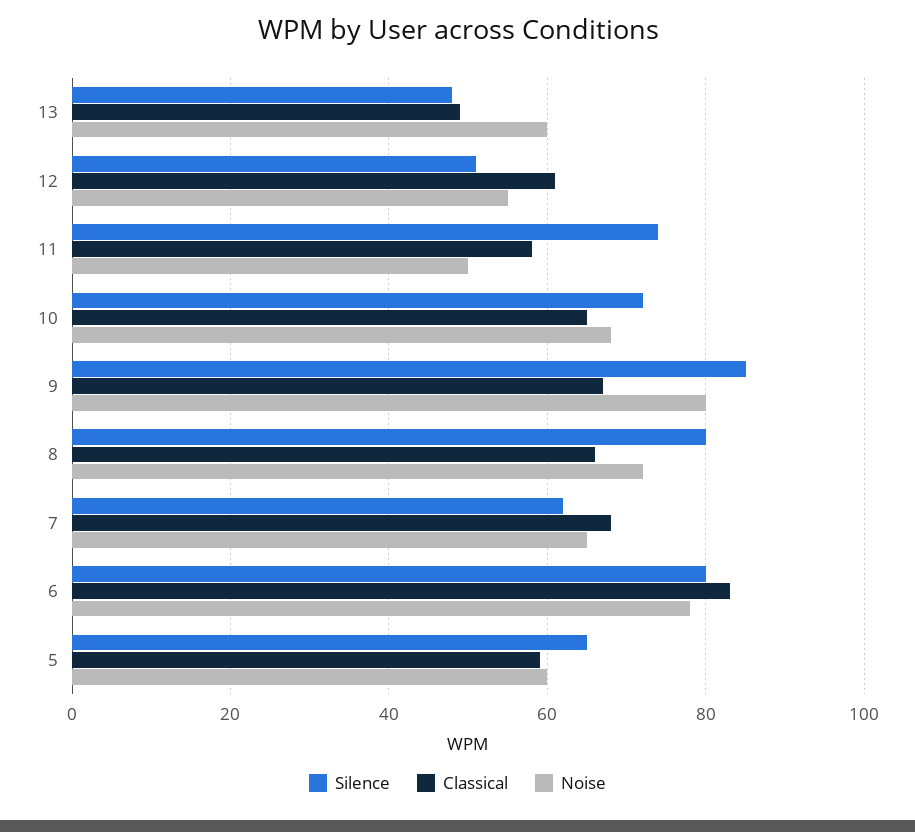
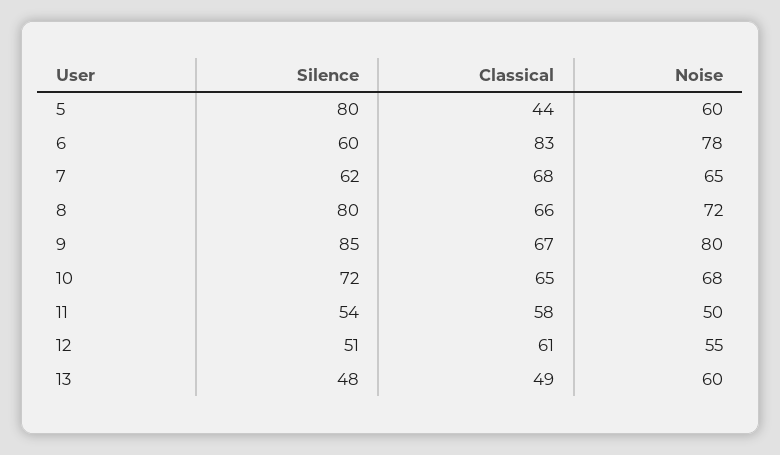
Silence, 11: 75 -> 54
Silence, 6: 80 -> 60
Silence, 5: 65 -> 80
Classical, 5: 60 -> 44

